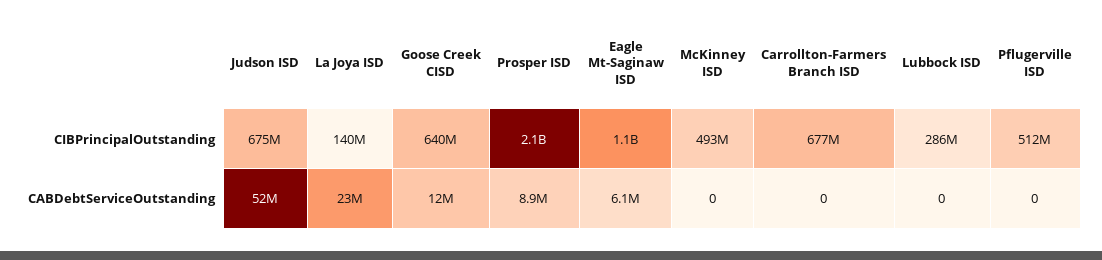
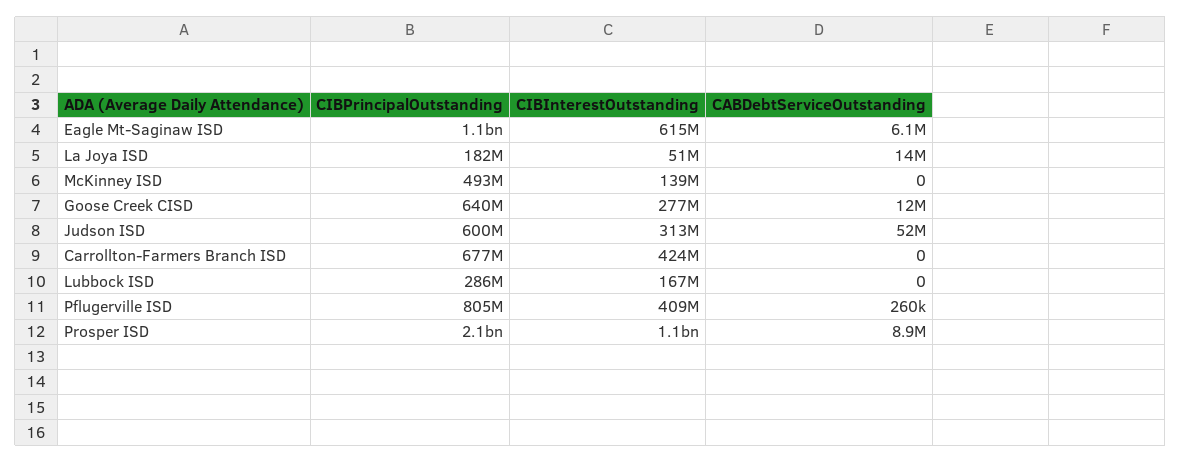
Judson ISD, CIBPrincipalOutstanding: 675000000 -> 600000000
La Joya ISD, CIBPrincipalOutstanding: 140000000 -> 182000000
Pflugerville ISD, CIBPrincipalOutstanding: 512000000 -> 805000000
La Joya ISD, CABDebtServiceOutstanding: 23000000 -> 14000000
Pflugerville ISD, CABDebtServiceOutstanding: 0 -> 260000
Eagle Mt-Saginaw ISD, CIBInterestOutstanding: none -> 615000000
La Joya ISD, CIBInterestOutstanding: none -> 51000000
McKinney ISD, CIBInterestOutstanding: none -> 139000000
Goose Creek CISD, CIBInterestOutstanding: none -> 277000000
Judson ISD, CIBInterestOutstanding: none -> 313000000
Carrollton-Farmers Branch ISD, CIBInterestOutstanding: none -> 424000000
Lubbock ISD, CIBInterestOutstanding: none -> 167000000
Pflugerville ISD, CIBInterestOutstanding: none -> 409000000
Prosper ISD, CIBInterestOutstanding: none -> 1100000000

